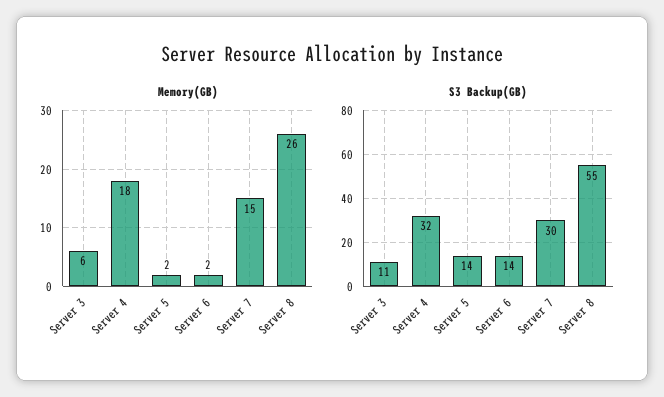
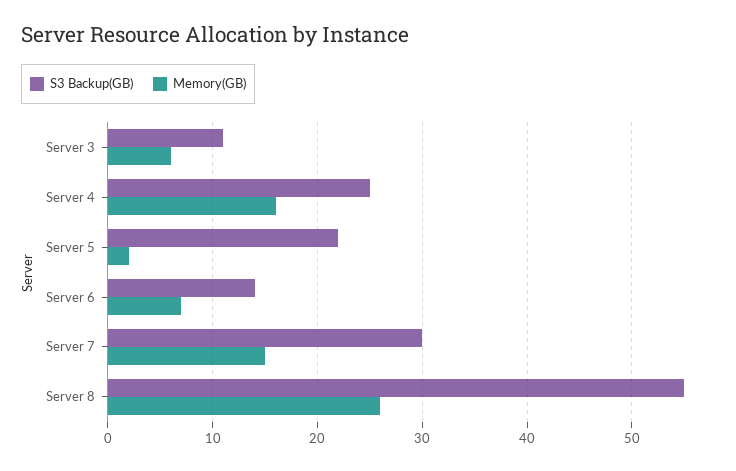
Memory(GB), Server 4: 18 -> 16
Memory(GB), Server 6: 2 -> 7
S3 Backup(GB), Server 4: 32 -> 25
S3 Backup(GB), Server 5: 14 -> 22

